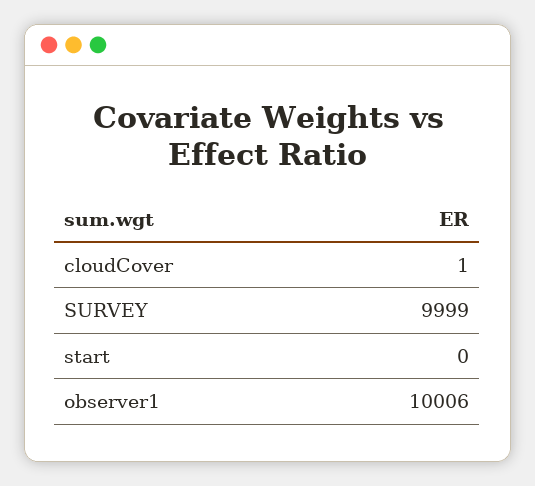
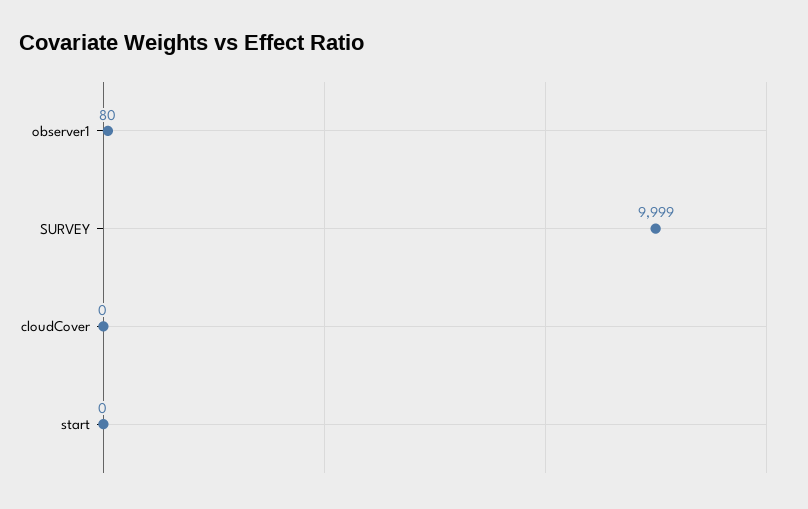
cloudCover: 1 -> 0
observer1: 10006 -> 80

